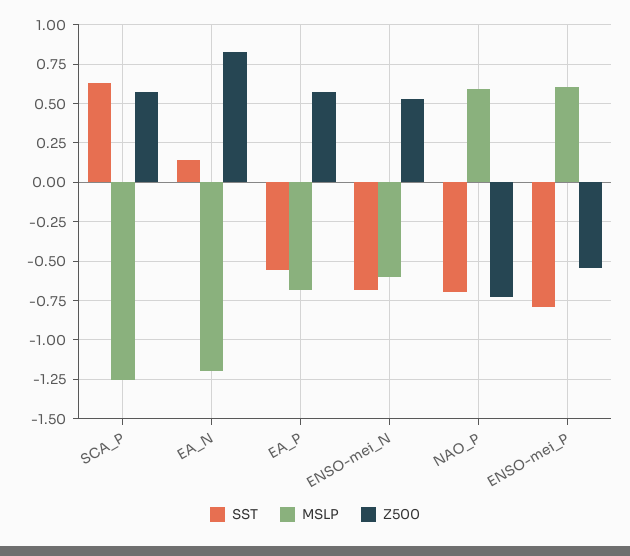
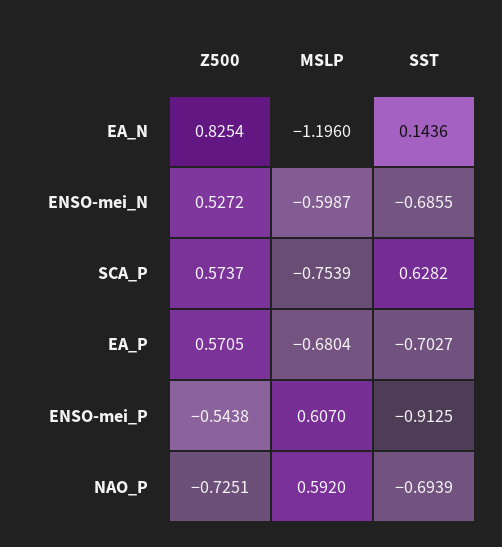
MSLP, SCA_P: -1.25 -> -0.7539
SST, EA_P: -0.55 -> -0.7027
SST, ENSO-mei_P: -0.8 -> -0.9125

